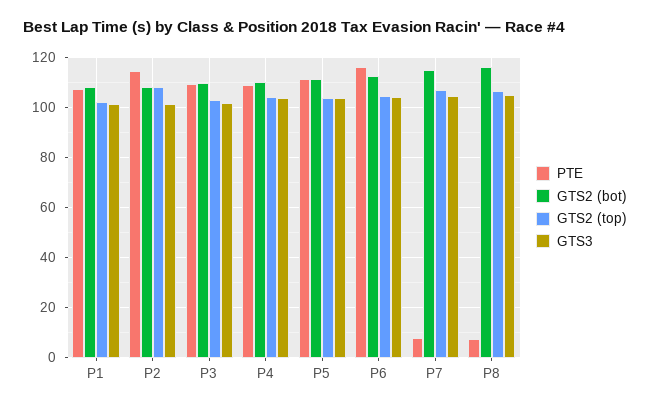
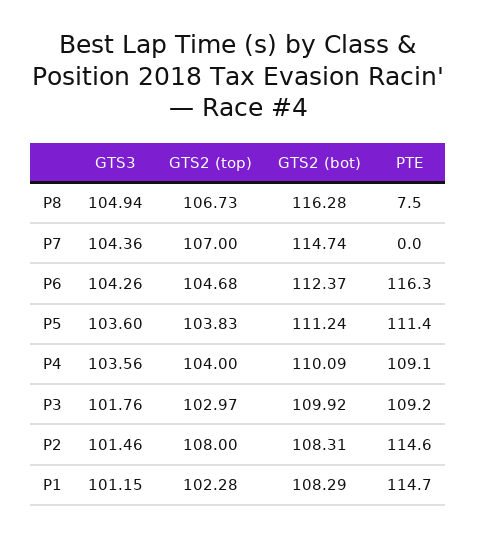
PTE, P1: 107.5 -> 114.7
PTE, P7: 7.5 -> 0

